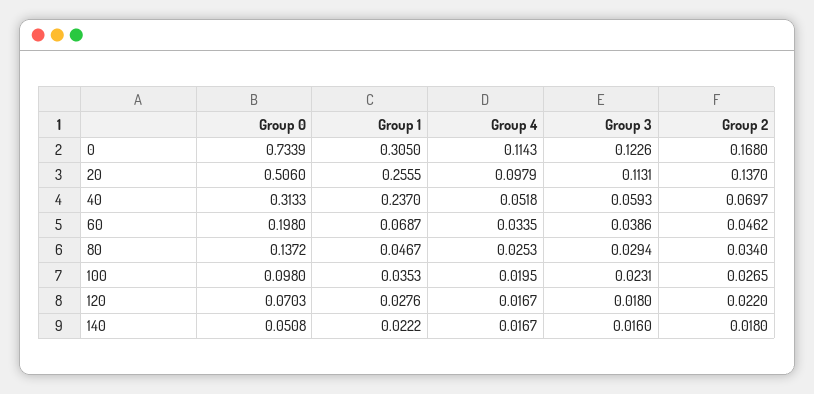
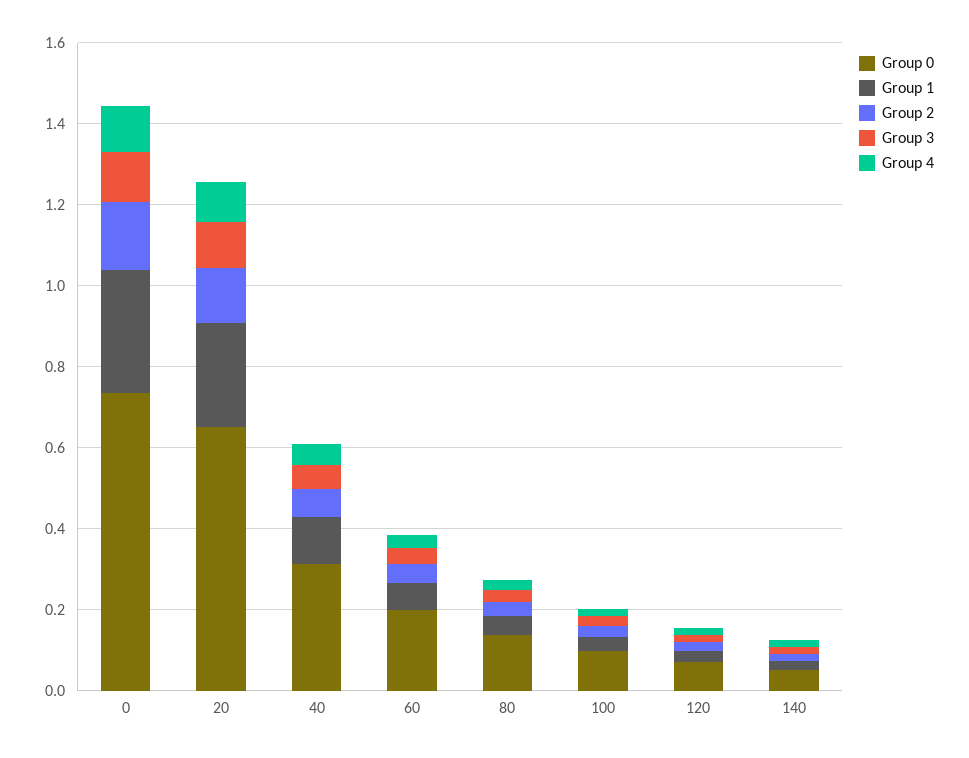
Group 0, 20: 0.506 -> 0.65
Group 1, 40: 0.237 -> 0.1

